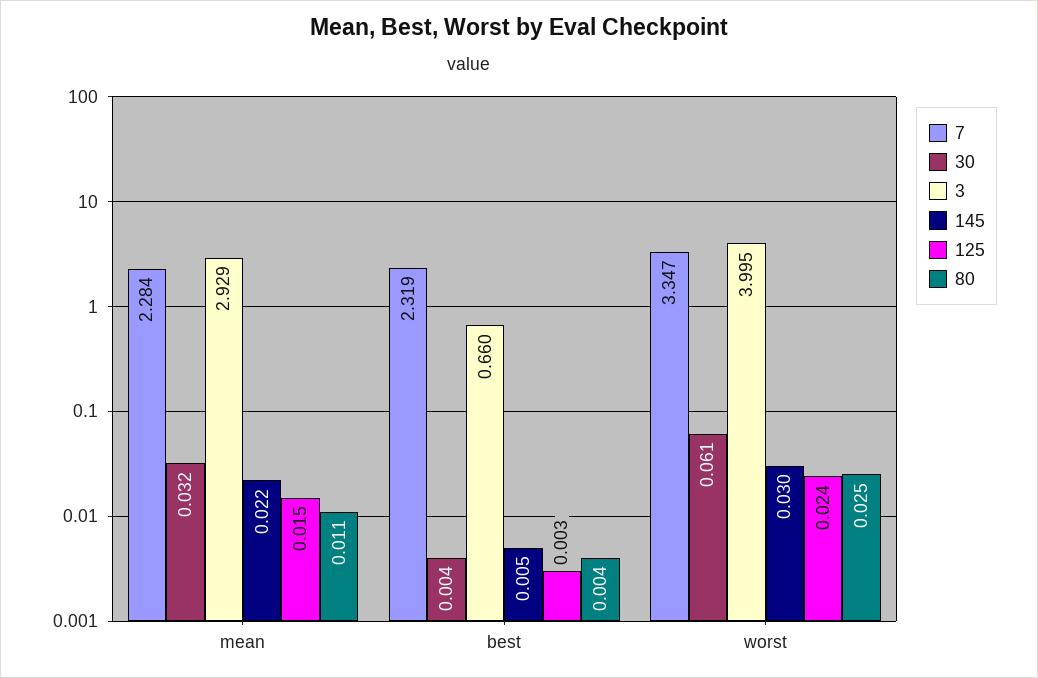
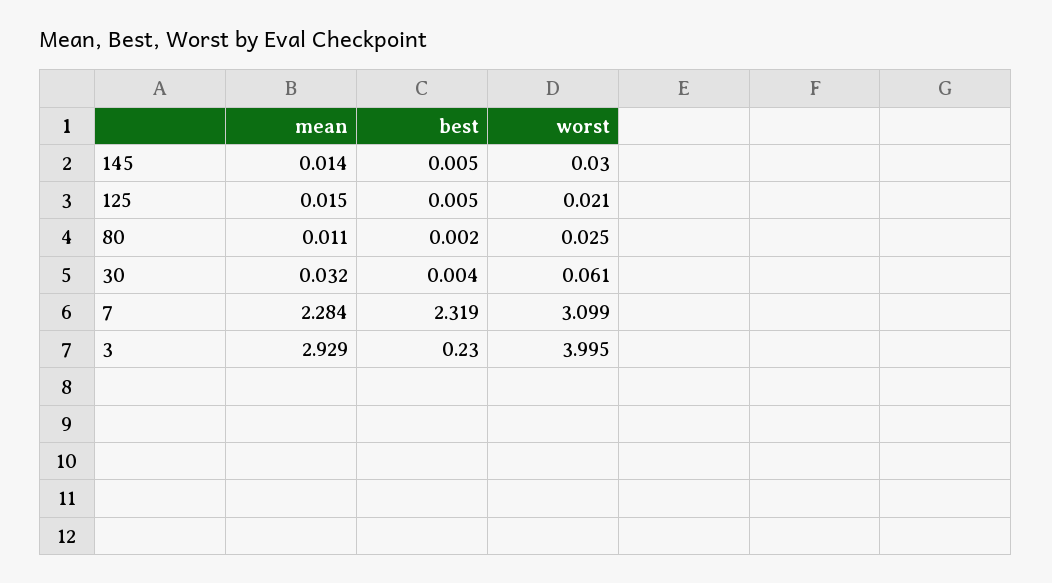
145, mean: 0.022 -> 0.014
3, best: 0.66 -> 0.23
125, best: 0.003 -> 0.005
80, best: 0.004 -> 0.002
7, worst: 3.347 -> 3.099
125, worst: 0.024 -> 0.021

